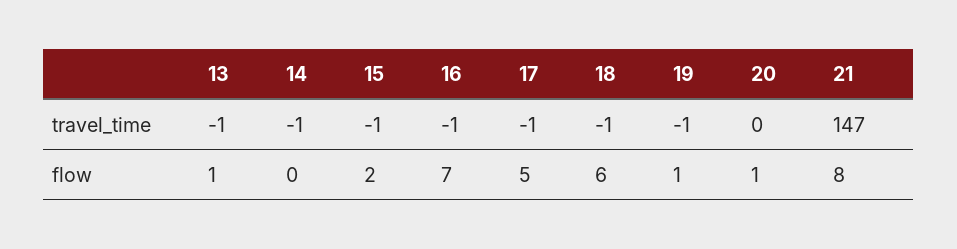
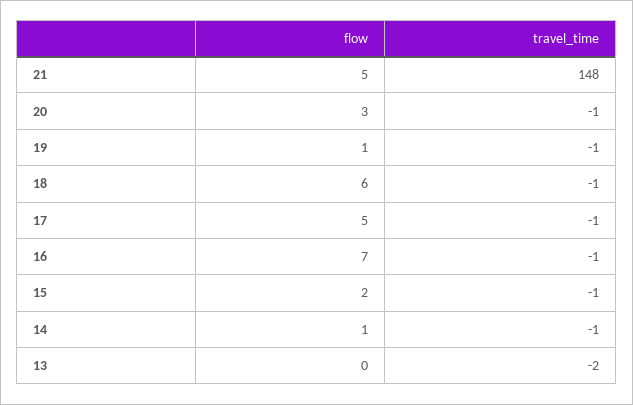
13, travel_time: -1 -> -2
20, travel_time: 0 -> -1
21, travel_time: 147 -> 148
13, flow: 1 -> 0
14, flow: 0 -> 1
20, flow: 1 -> 3
21, flow: 8 -> 5

